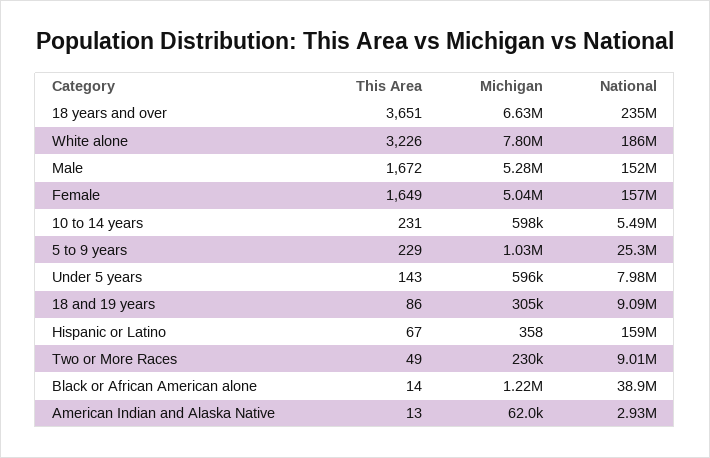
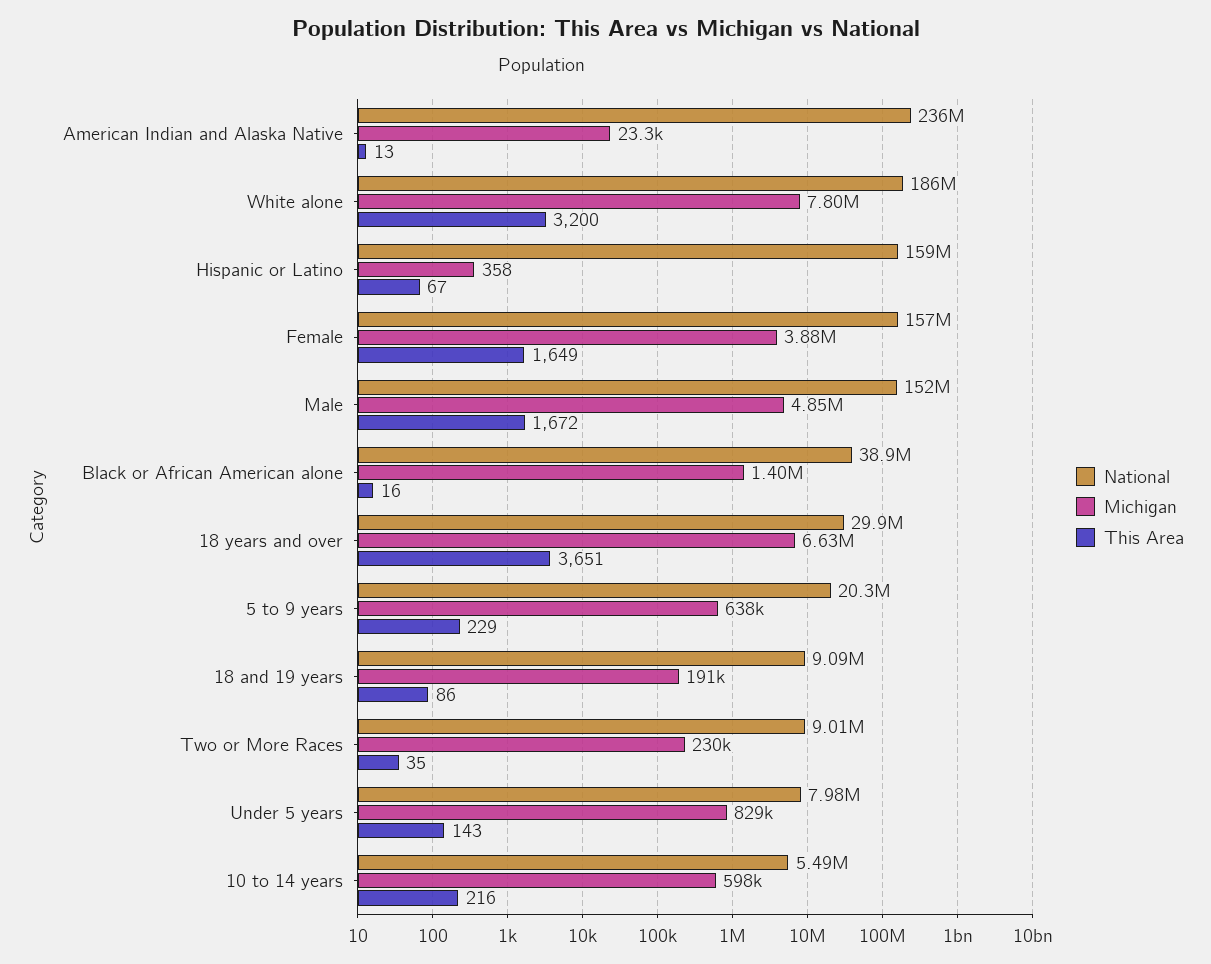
National, 18 years and over: 235000000 -> 29900000
This Area, White alone: 3226 -> 3200
Michigan, Male: 5280000 -> 4850000
Michigan, Female: 5040000 -> 3880000
This Area, 10 to 14 years: 231 -> 216
Michigan, 5 to 9 years: 1030000 -> 638000
National, 5 to 9 years: 25300000 -> 20300000
Michigan, Under 5 years: 596000 -> 829000
Michigan, 18 and 19 years: 305000 -> 191000
This Area, Two or More Races: 49 -> 35
This Area, Black or African American alone: 14 -> 16
Michigan, Black or African American alone: 1220000 -> 1400000
Michigan, American Indian and Alaska Native: 62000 -> 23300
National, American Indian and Alaska Native: 2930000 -> 236000000

